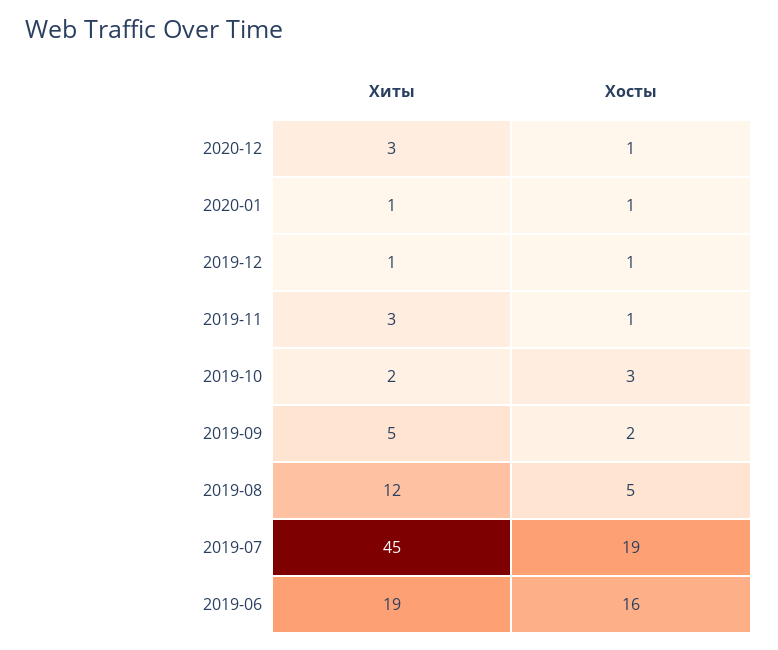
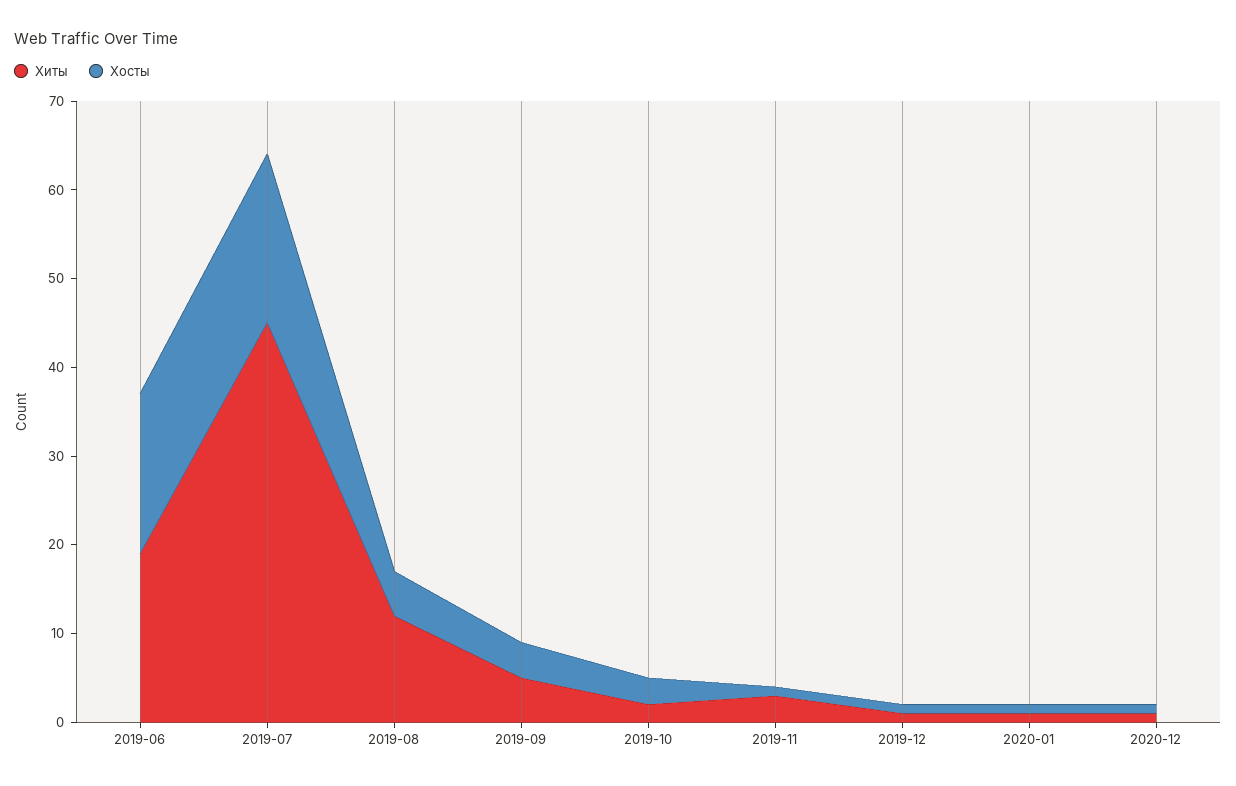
Хиты, 2020-12: 3 -> 1
Хосты, 2019-09: 2 -> 4
Хосты, 2019-06: 16 -> 18

